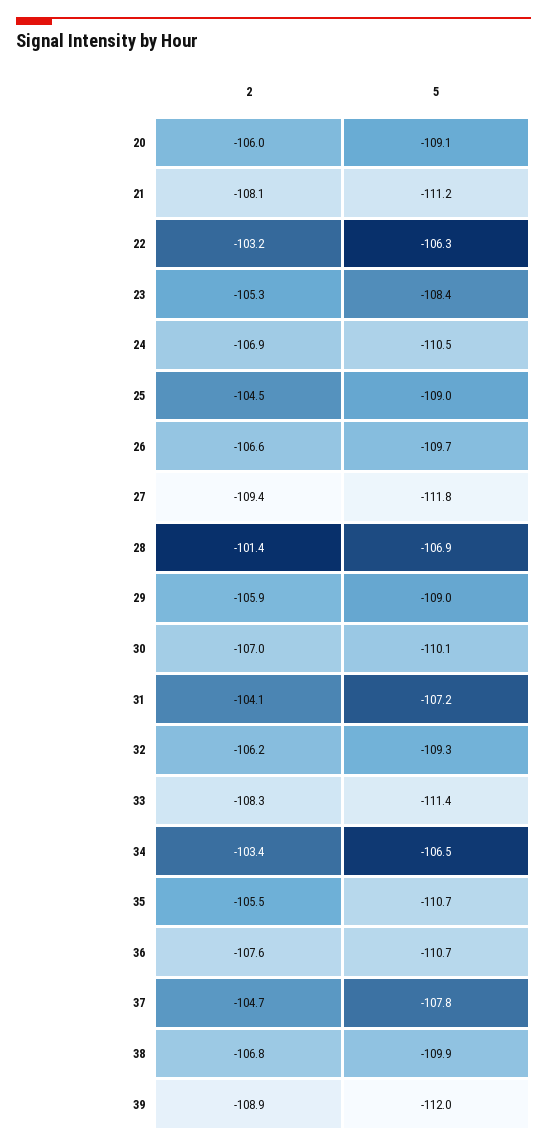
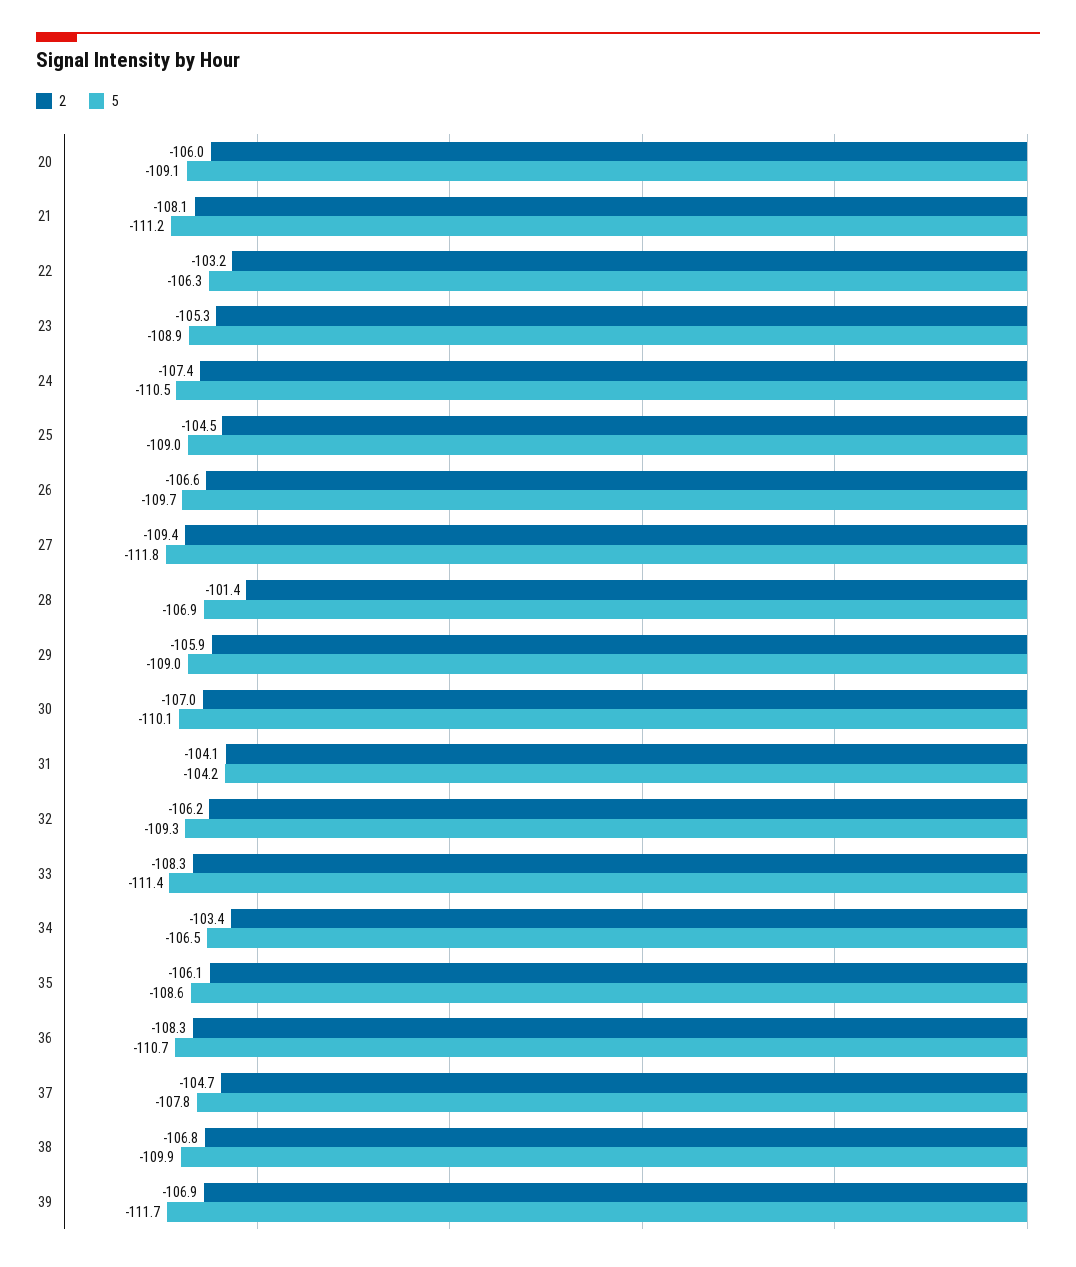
5, 23: -108.4 -> -108.9
2, 24: -106.9 -> -107.4
5, 31: -107.2 -> -104.2
2, 35: -105.5 -> -106.1
5, 35: -110.7 -> -108.6
2, 36: -107.6 -> -108.3
2, 39: -108.9 -> -106.9
5, 39: -112 -> -111.7

